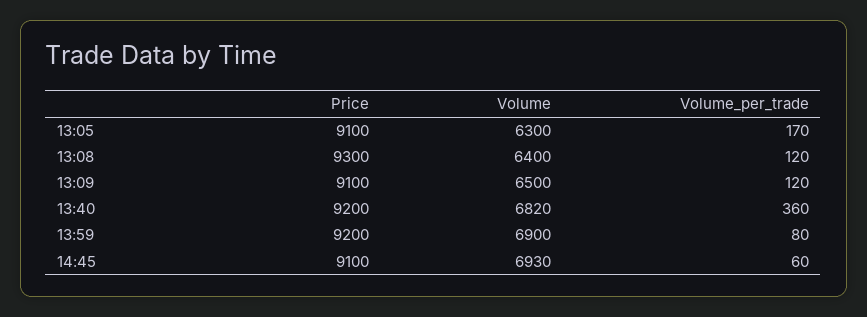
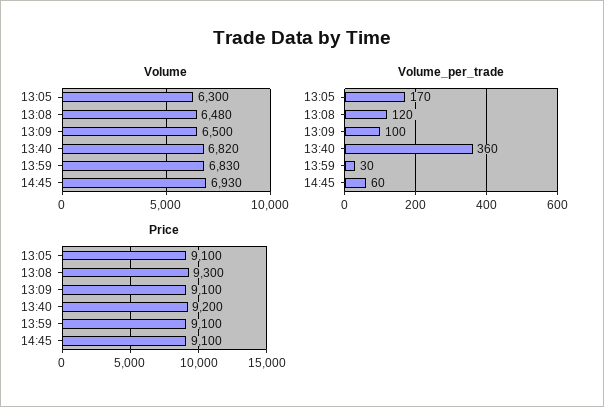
Volume, 13:08: 6400 -> 6480
Volume_per_trade, 13:09: 120 -> 100
Price, 13:59: 9200 -> 9100
Volume, 13:59: 6900 -> 6830
Volume_per_trade, 13:59: 80 -> 30

